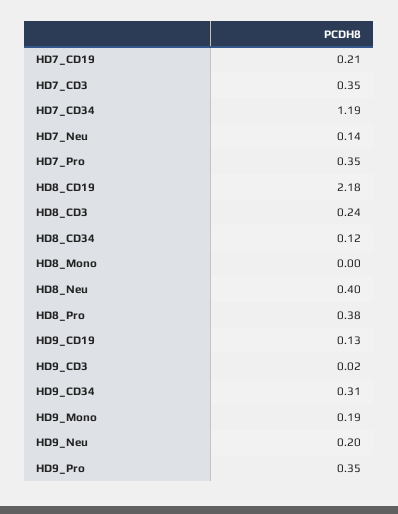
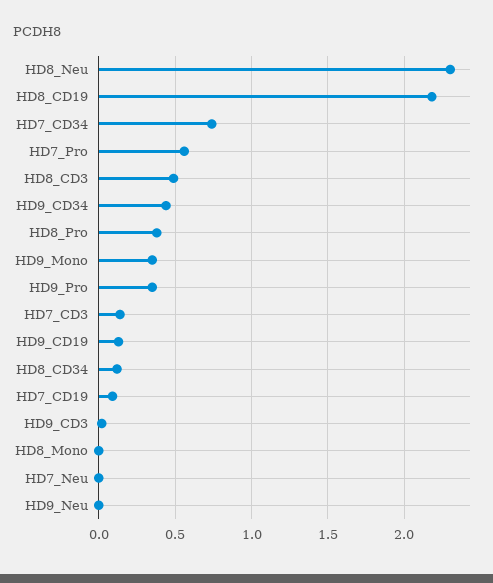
HD7_CD19: 0.21 -> 0.1
HD7_CD3: 0.35 -> 0.15
HD7_CD34: 1.19 -> 0.75
HD7_Neu: 0.14 -> 0
HD7_Pro: 0.35 -> 0.55
HD8_CD3: 0.24 -> 0.5
HD8_Neu: 0.4 -> 2.3
HD9_CD34: 0.31 -> 0.45
HD9_Mono: 0.19 -> 0.35
HD9_Neu: 0.2 -> 0

